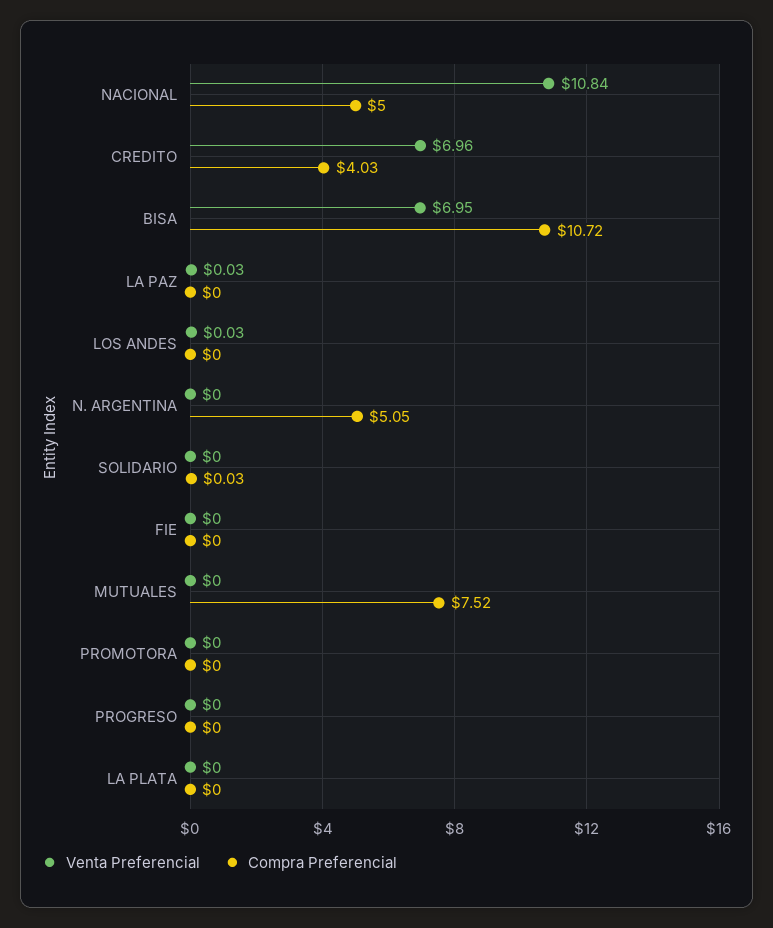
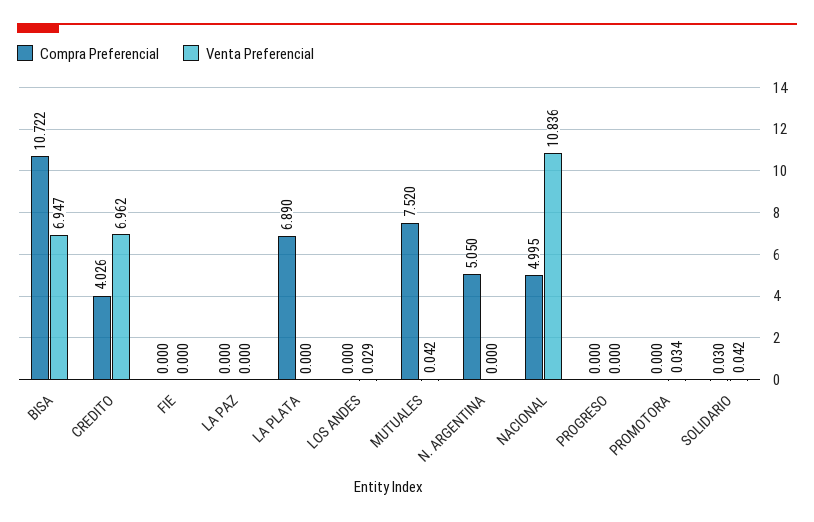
Venta Preferencial, LA PAZ: 0.03 -> 0
Venta Preferencial, SOLIDARIO: 0 -> 0.042
Venta Preferencial, MUTUALES: 0 -> 0.042
Venta Preferencial, PROMOTORA: 0 -> 0.034
Compra Preferencial, LA PLATA: 0 -> 6.89

